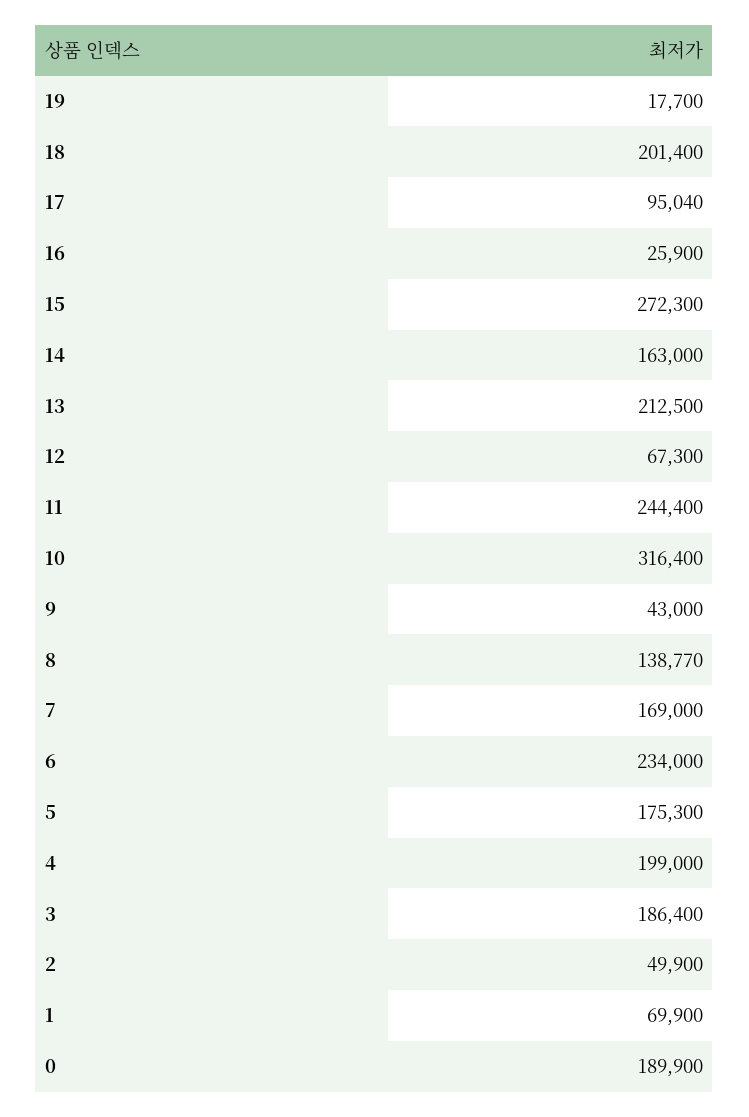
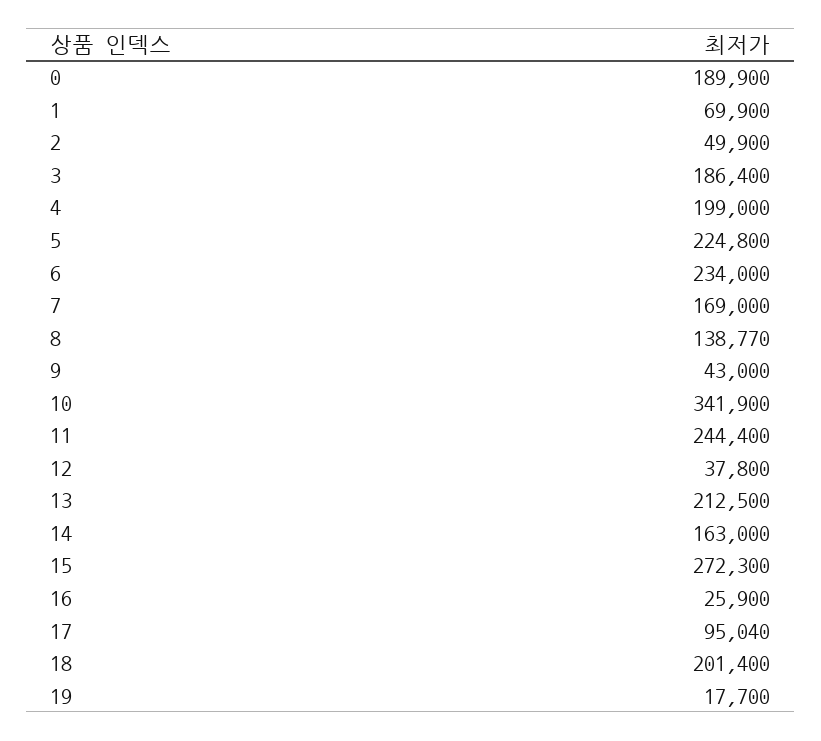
12: 67300 -> 37800
10: 316400 -> 341900
5: 175300 -> 224800

